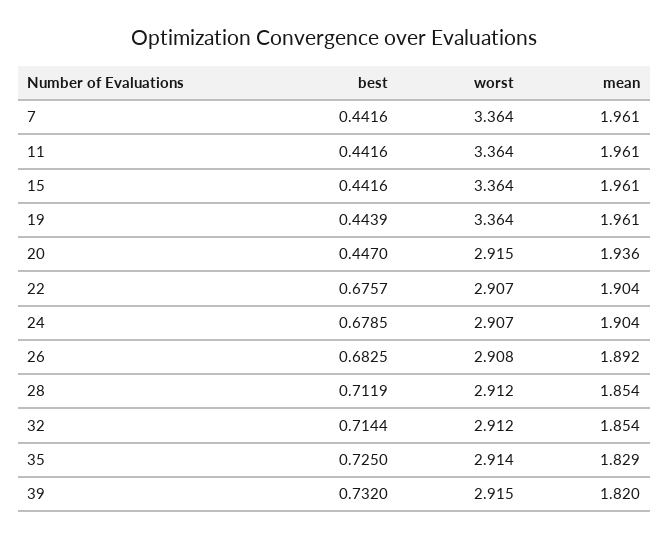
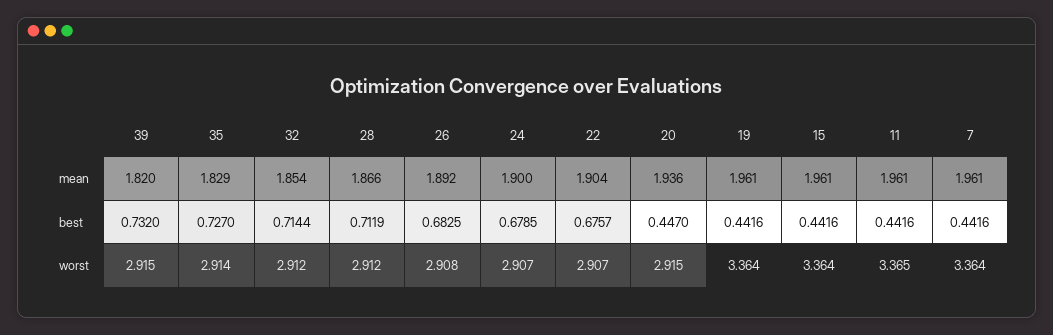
worst, 11: 3.364 -> 3.365
best, 19: 0.4439 -> 0.4416
mean, 24: 1.904 -> 1.9
mean, 28: 1.854 -> 1.866
best, 35: 0.725 -> 0.727

